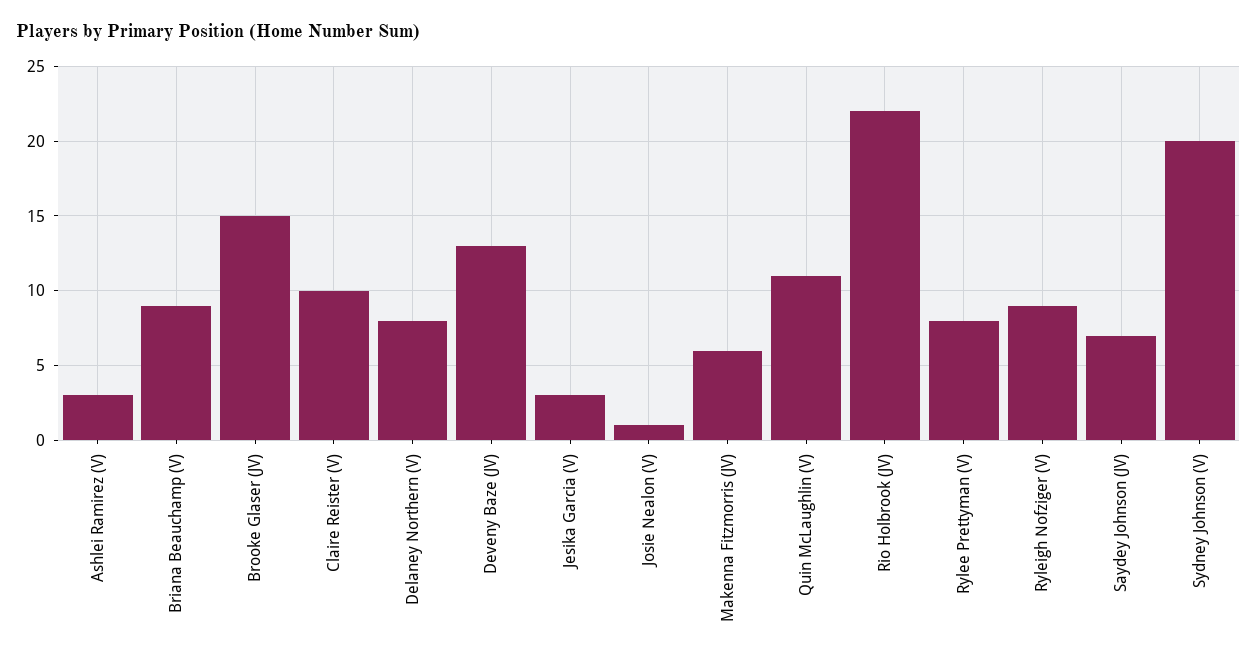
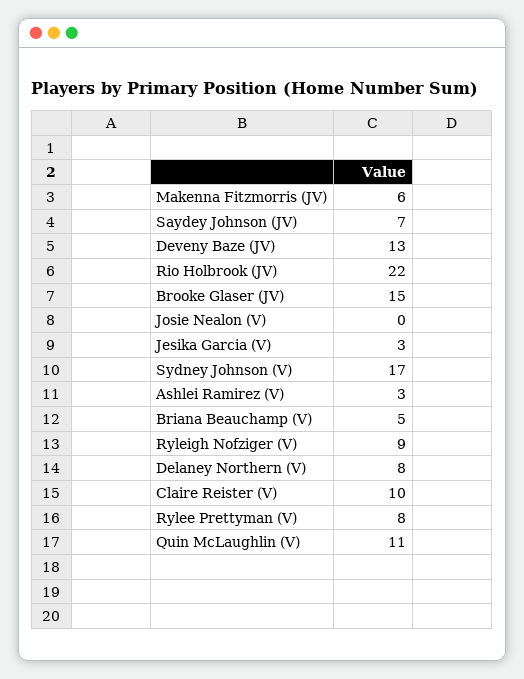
Briana Beauchamp (V): 9 -> 5
Josie Nealon (V): 1 -> 0
Sydney Johnson (V): 20 -> 17

